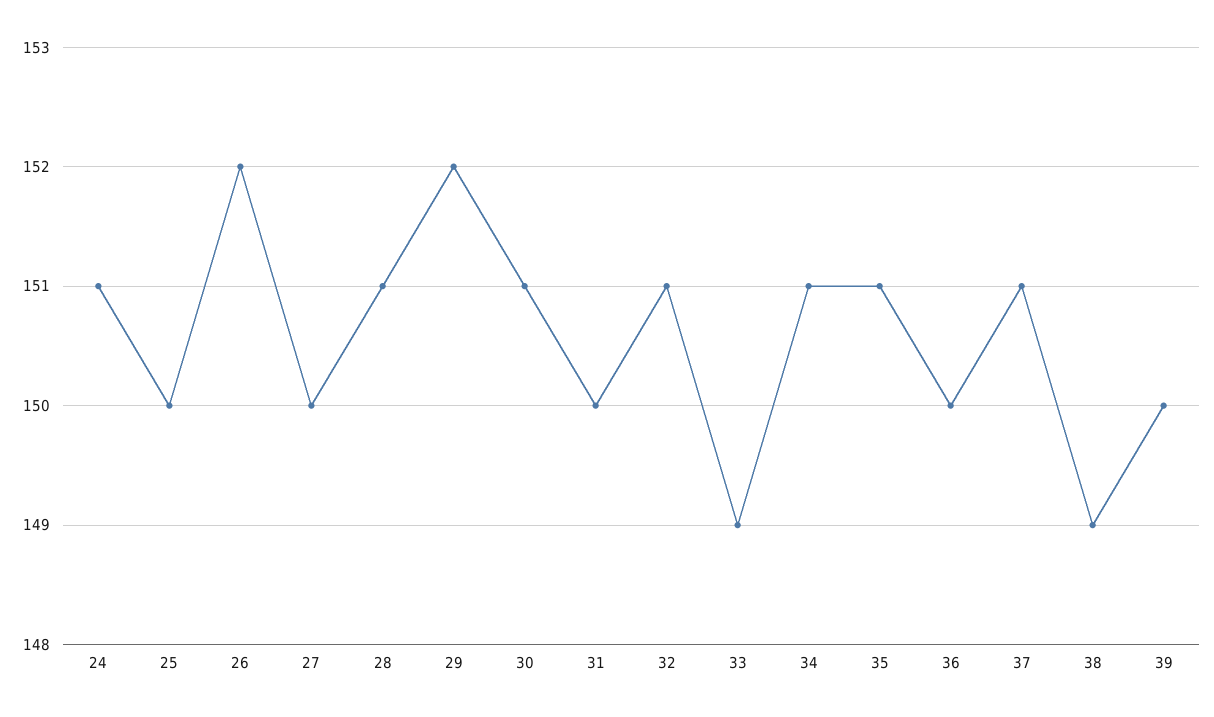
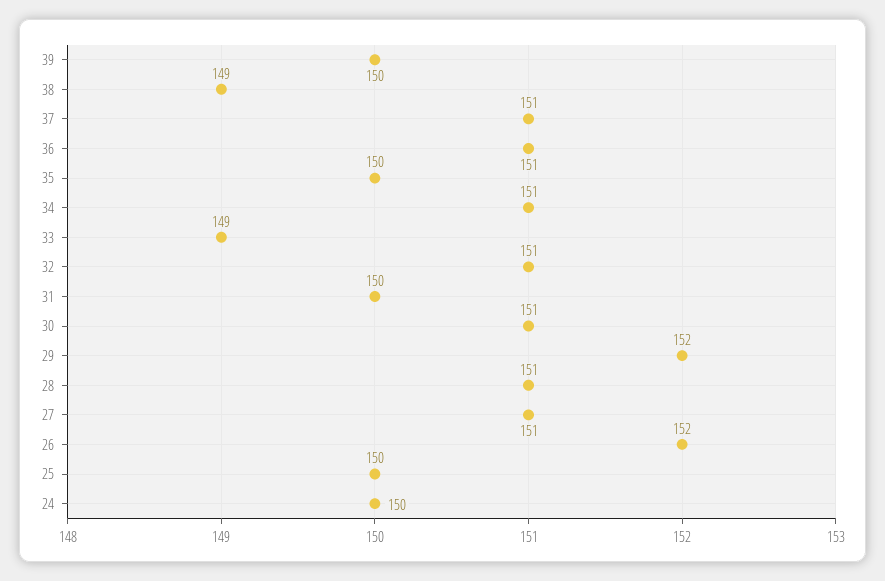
24: 151 -> 150
27: 150 -> 151
35: 151 -> 150
36: 150 -> 151

